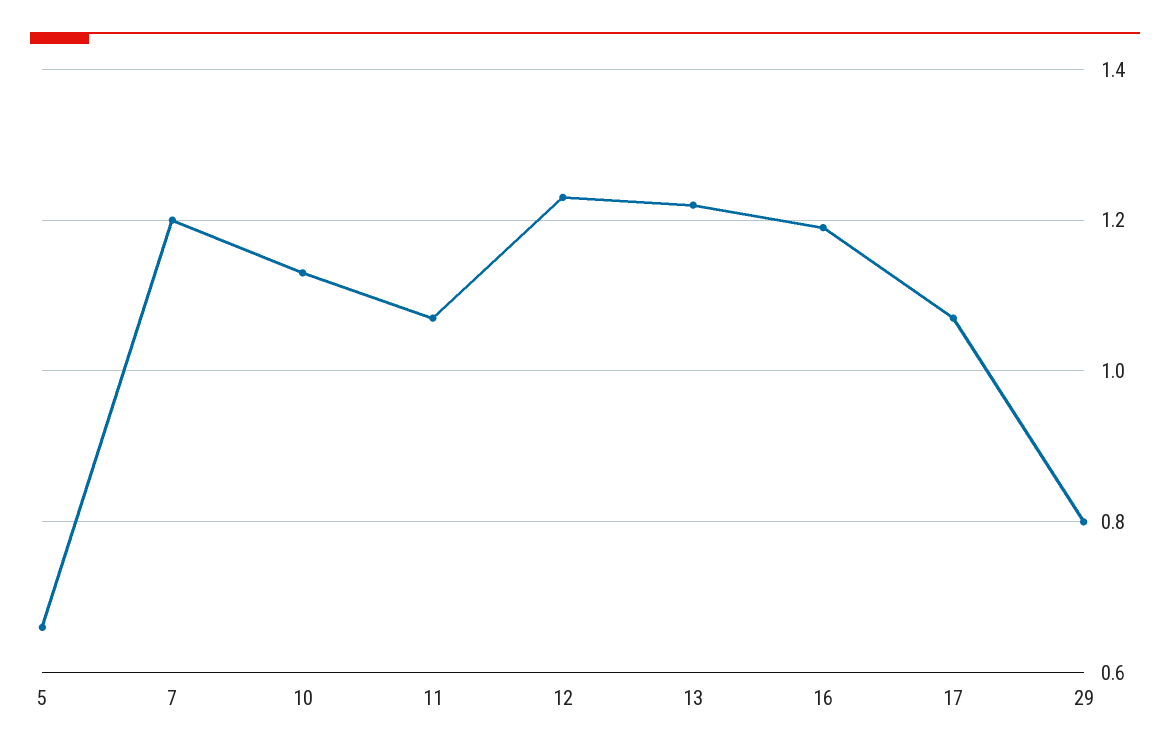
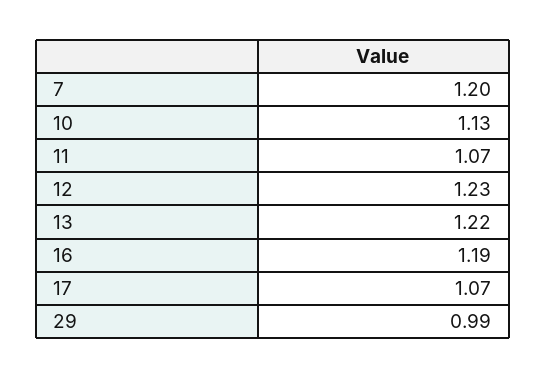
5: 0.65 -> none
29: 0.8 -> 0.99

